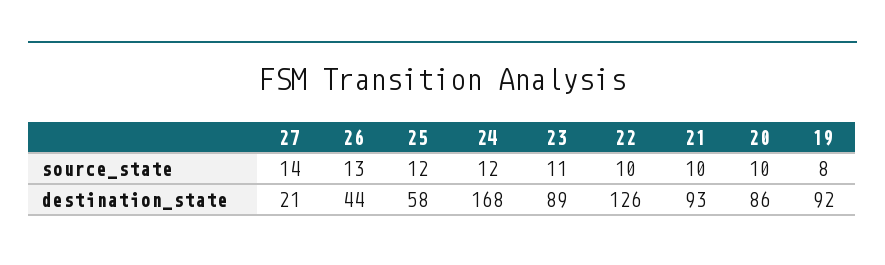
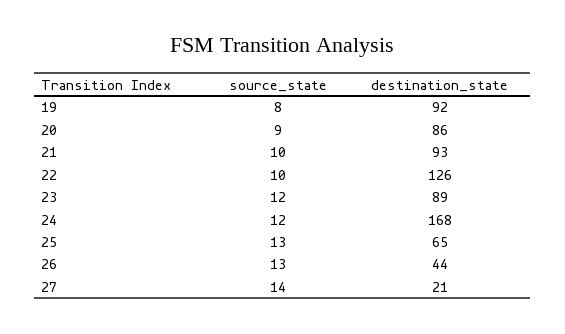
25, source_state: 12 -> 13
23, source_state: 11 -> 12
20, source_state: 10 -> 9
25, destination_state: 58 -> 65

